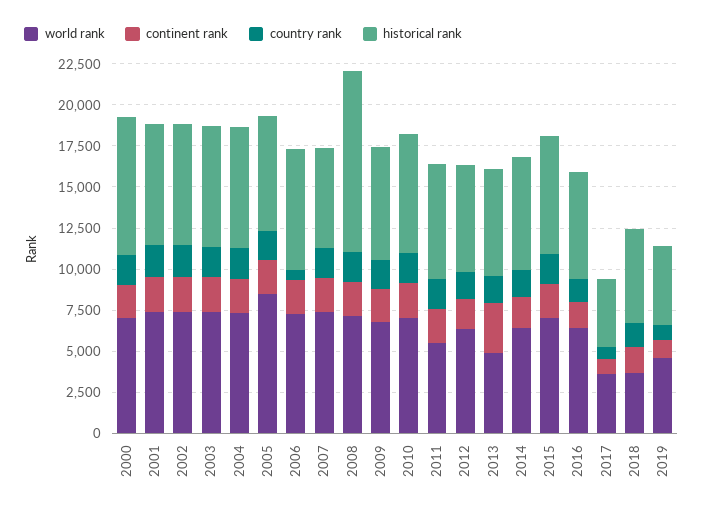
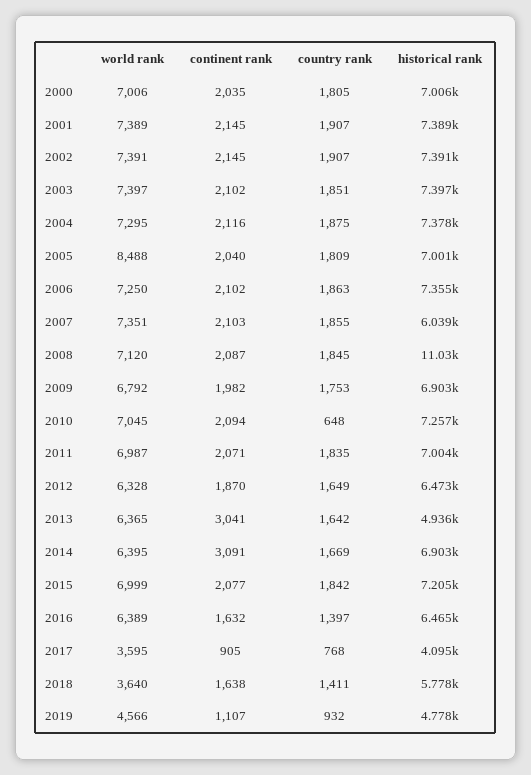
historical rank, 2000: 8500 -> 7006
country rank, 2006: 500 -> 1863
country rank, 2010: 2000 -> 648
world rank, 2011: 5500 -> 6987
world rank, 2013: 5000 -> 6365
historical rank, 2013: 6500 -> 4936
continent rank, 2014: 2000 -> 3091

